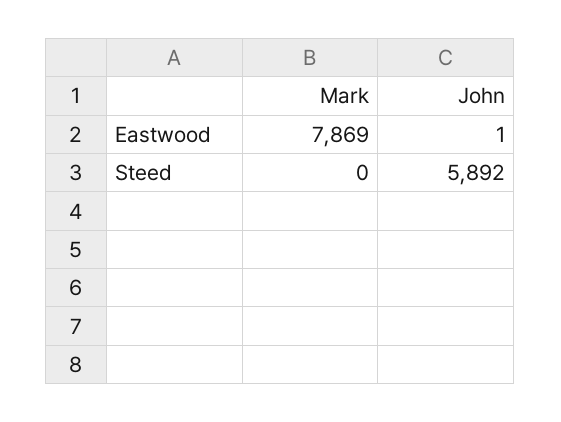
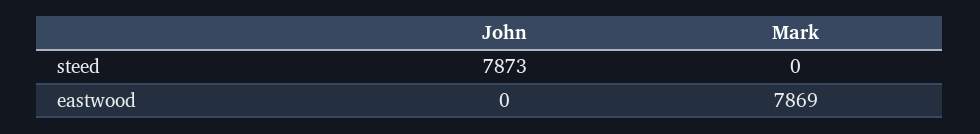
John, Eastwood: 1 -> 0
John, Steed: 5892 -> 7873

